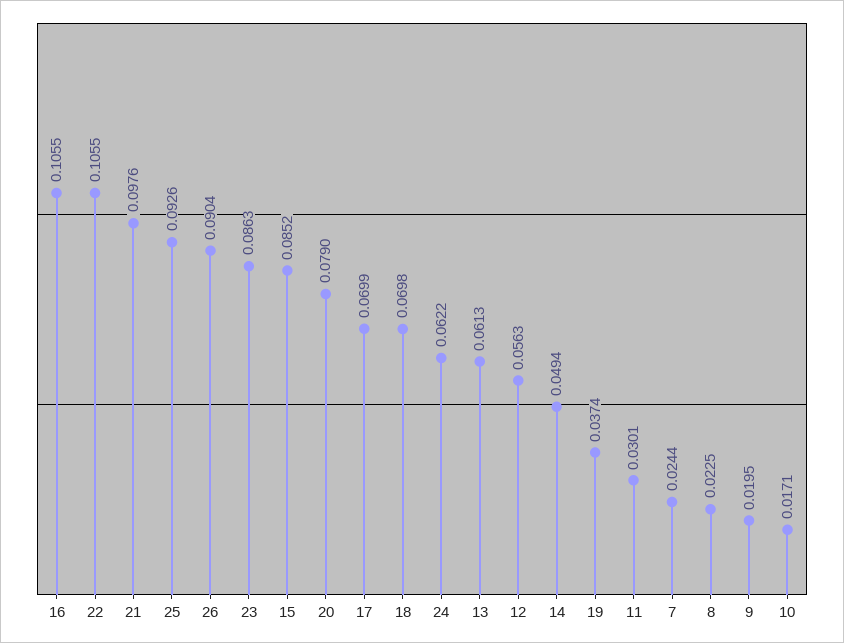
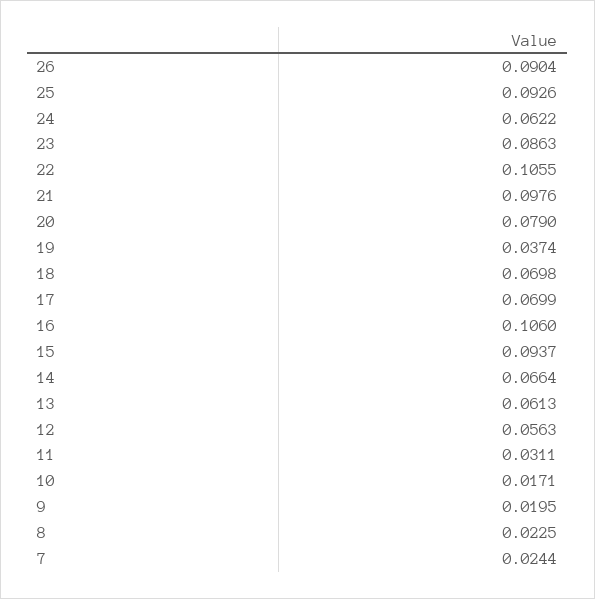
16: 0.1055 -> 0.106
15: 0.0852 -> 0.0937
14: 0.0494 -> 0.0664
11: 0.0301 -> 0.0311

